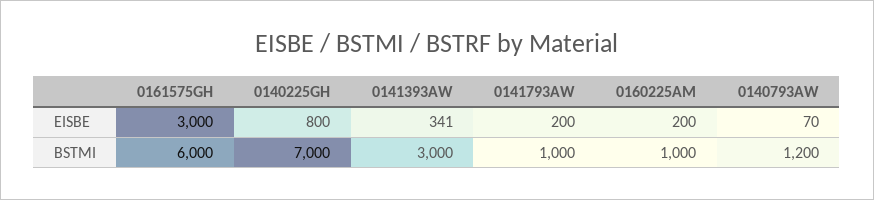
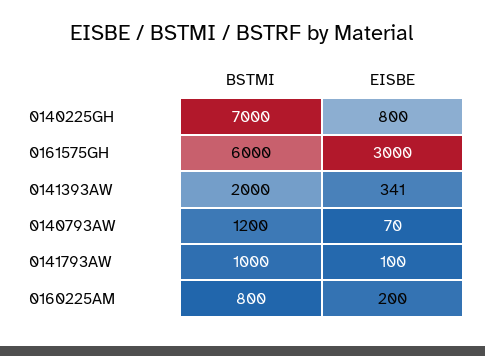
0141793AW, EISBE: 200 -> 100
0141393AW, BSTMI: 3000 -> 2000
0160225AM, BSTMI: 1000 -> 800

